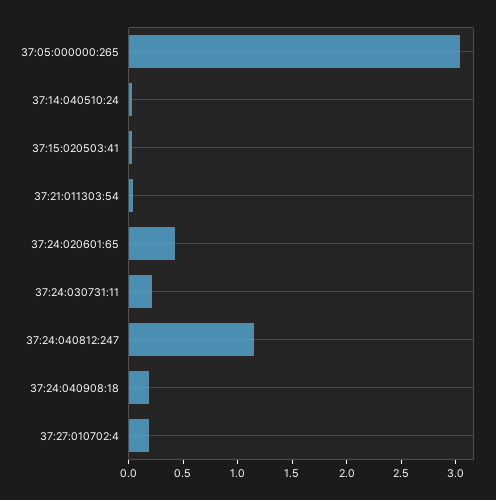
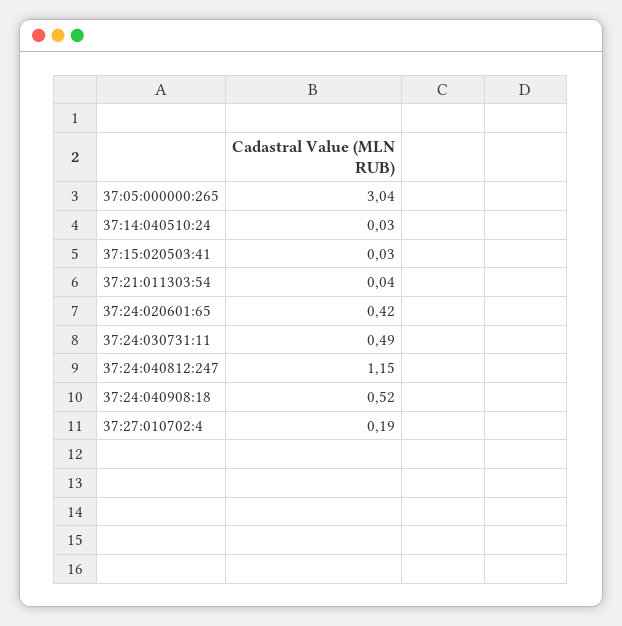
37:24:030731:11: 0.2 -> 0.49
37:24:040908:18: 0.2 -> 0.52

